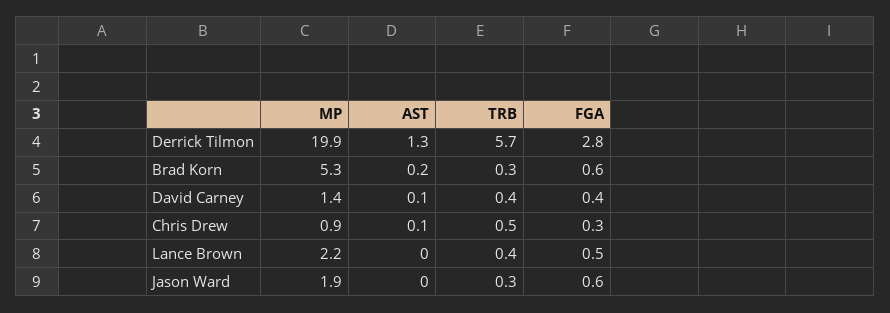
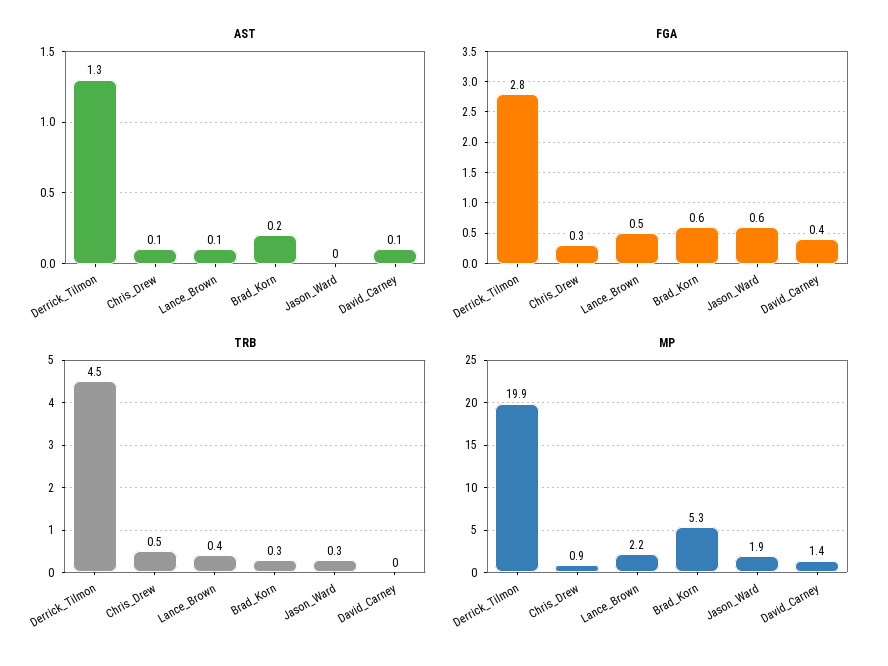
TRB, Derrick Tilmon: 5.7 -> 4.5
TRB, David Carney: 0.4 -> 0
AST, Lance Brown: 0 -> 0.1

